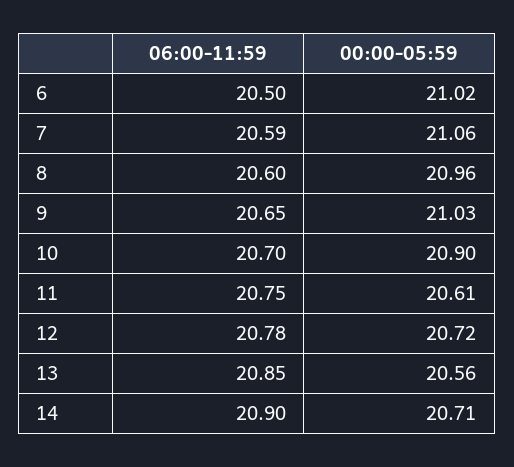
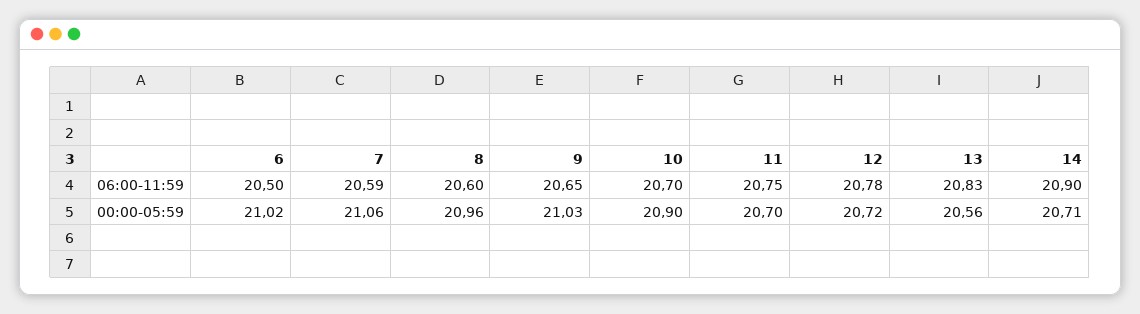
00:00-05:59, 11: 20.61 -> 20.7
06:00-11:59, 13: 20.85 -> 20.83

